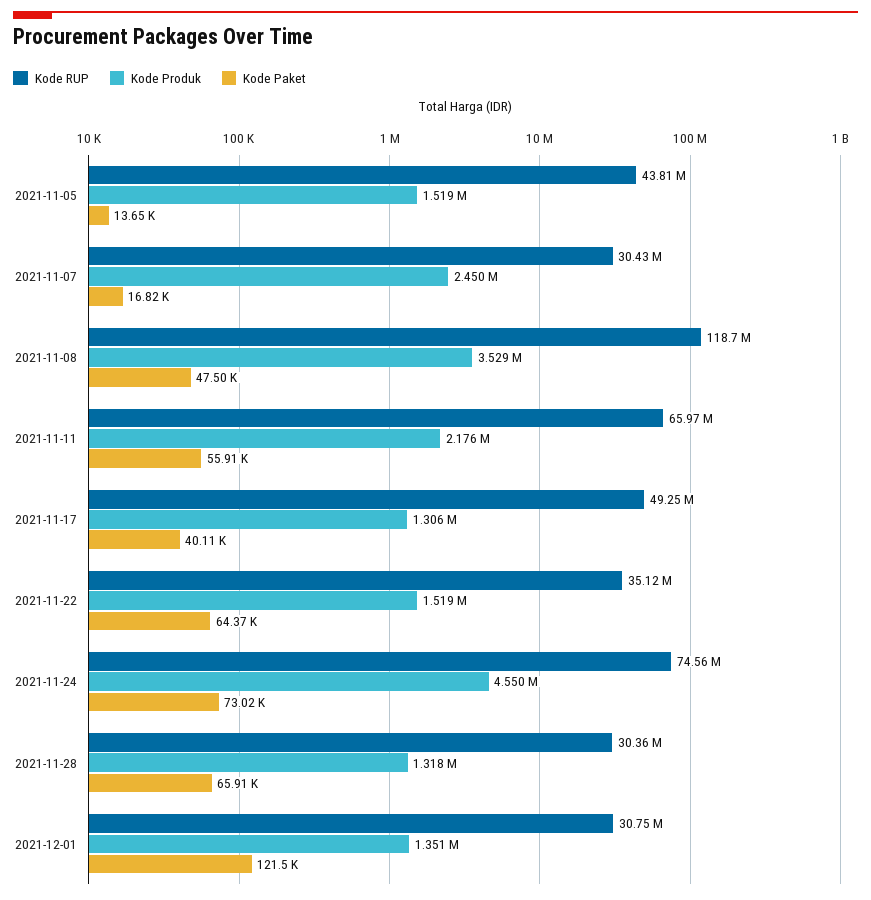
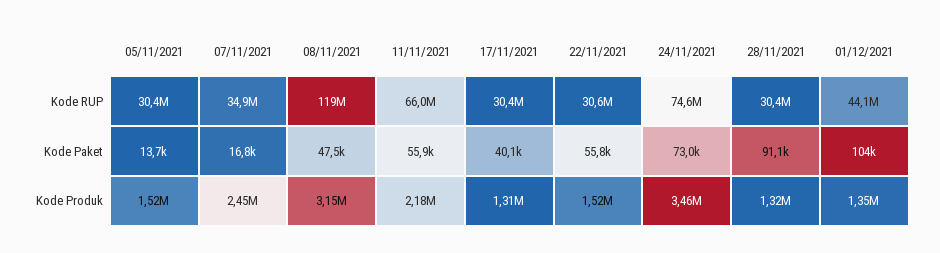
Kode RUP, 2021-11-05: 43810000 -> 30400000
Kode RUP, 2021-11-07: 30430000 -> 34900000
Kode Produk, 2021-11-08: 3529000 -> 3150000
Kode RUP, 2021-11-17: 49250000 -> 30400000
Kode RUP, 2021-11-22: 35120000 -> 30600000
Kode Paket, 2021-11-22: 64370 -> 55800
Kode Produk, 2021-11-24: 4550000 -> 3460000
Kode Paket, 2021-11-28: 65910 -> 91100
Kode RUP, 2021-12-01: 30750000 -> 44100000
Kode Paket, 2021-12-01: 121500 -> 104000

